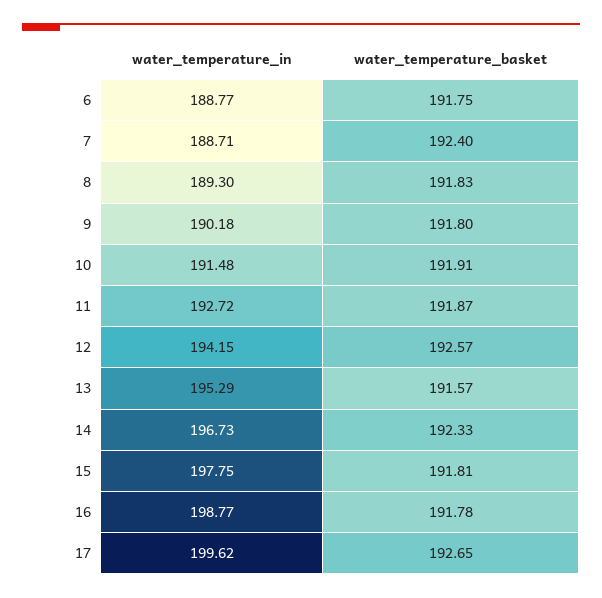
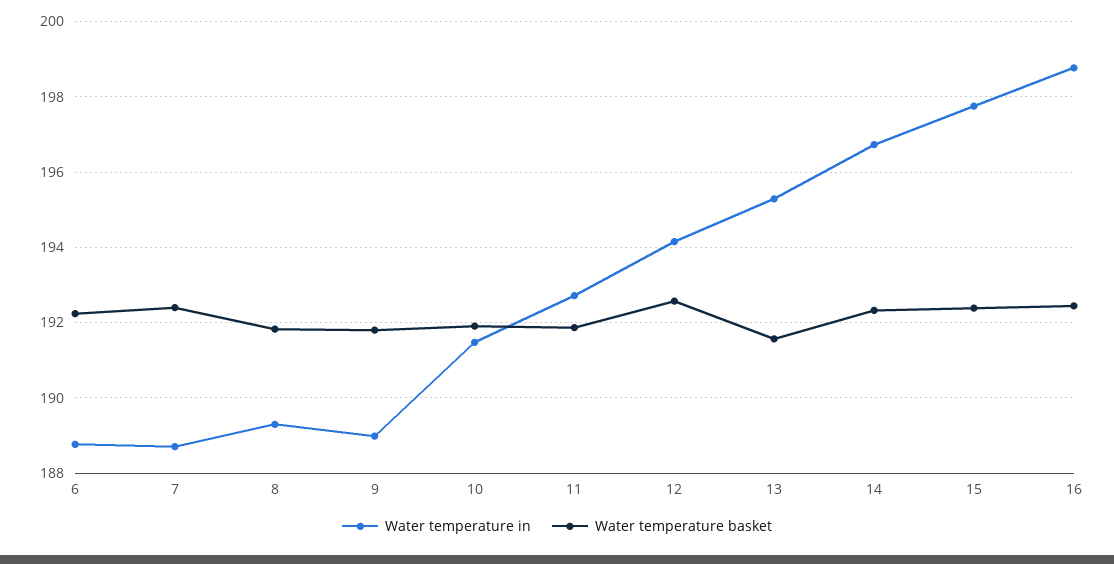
water_temperature_basket, 6: 191.75 -> 192.2
water_temperature_in, 9: 190.18 -> 189
water_temperature_basket, 15: 191.81 -> 192.4
water_temperature_basket, 16: 191.78 -> 192.4
water_temperature_in, 17: 199.62 -> none
water_temperature_basket, 17: 192.65 -> none

